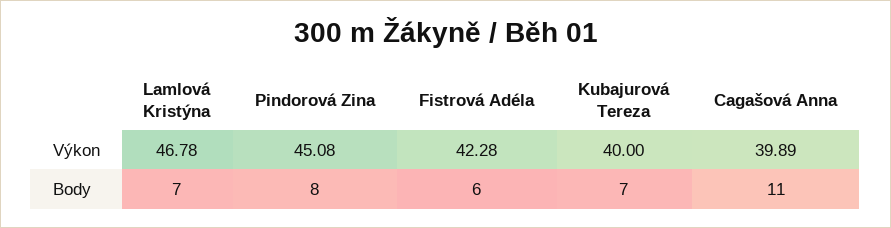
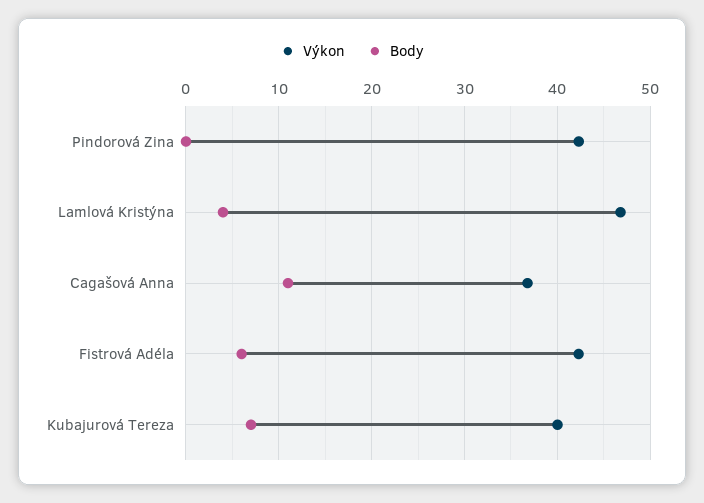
Výkon, Pindorová Zina: 45.08 -> 42
Výkon, Cagašová Anna: 39.89 -> 37
Body, Lamlová Kristýna: 7 -> 4
Body, Pindorová Zina: 8 -> 0

